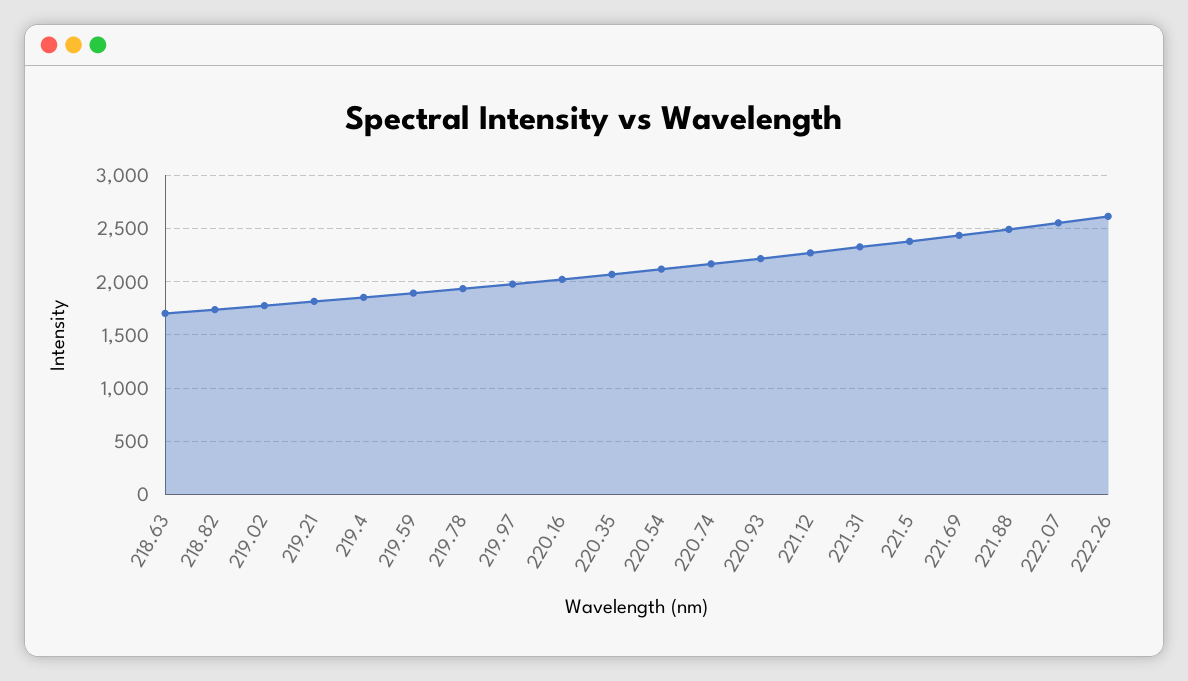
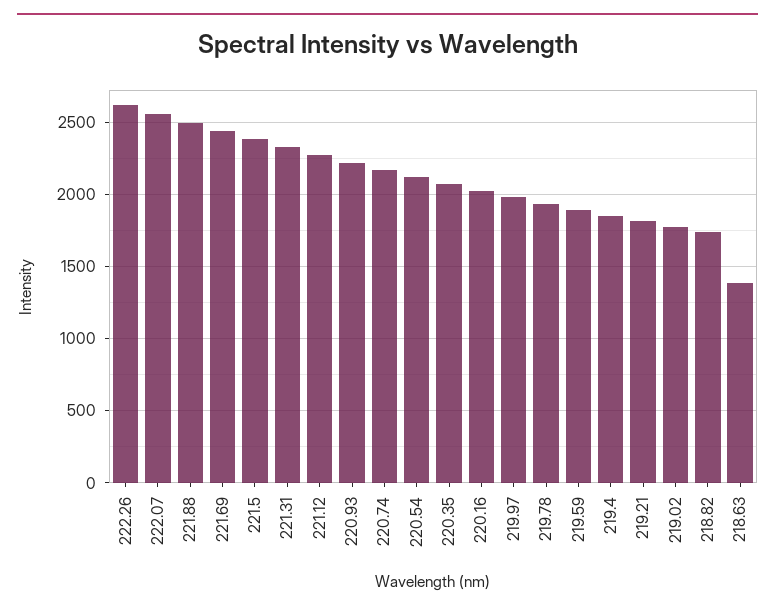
218.63: 1700 -> 1400

